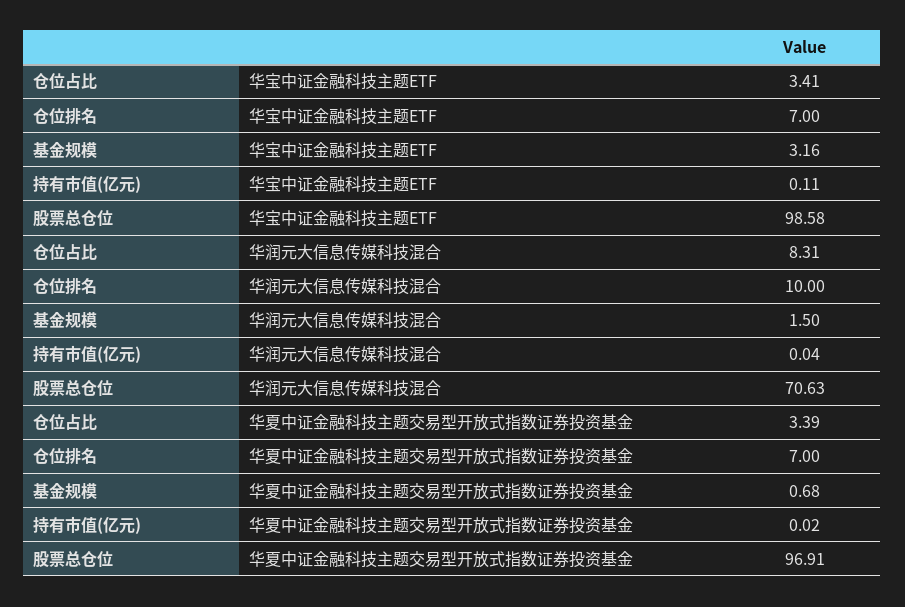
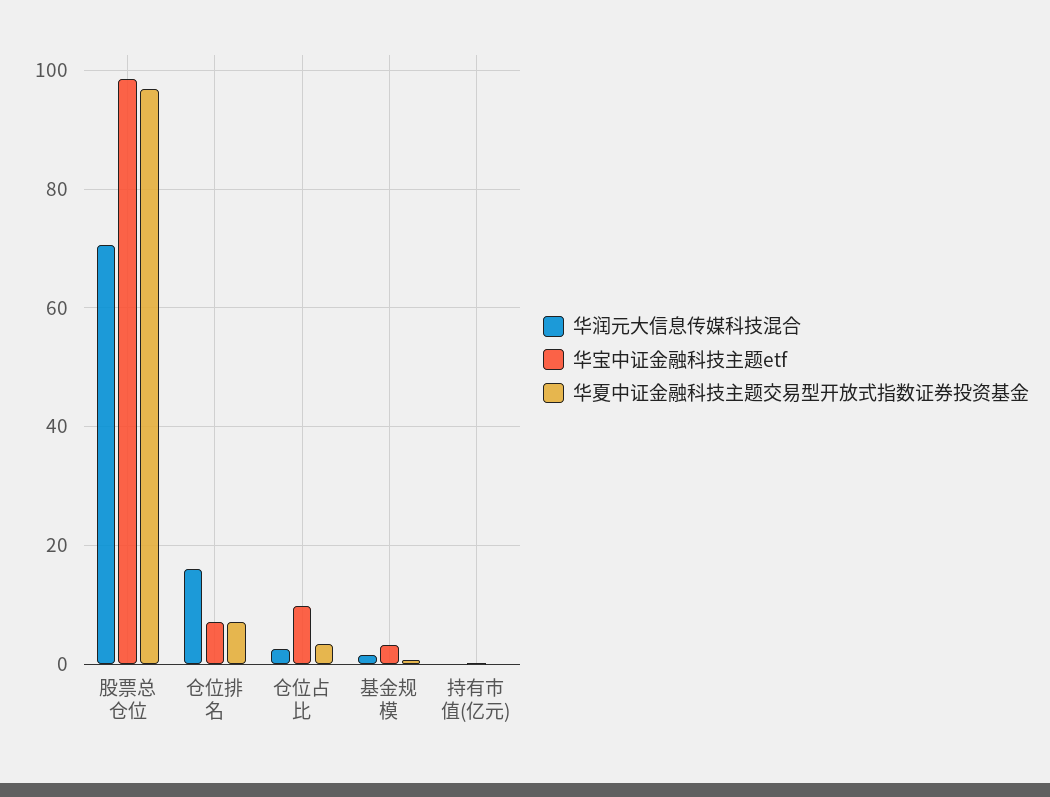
华宝中证金融科技主题ETF, 仓位占比: 3.41 -> 10
华润元大信息传媒科技混合, 仓位占比: 8.31 -> 2
华润元大信息传媒科技混合, 仓位排名: 10 -> 16

